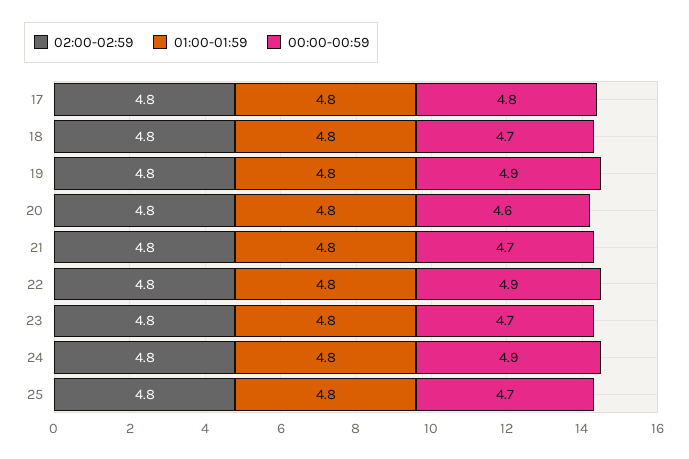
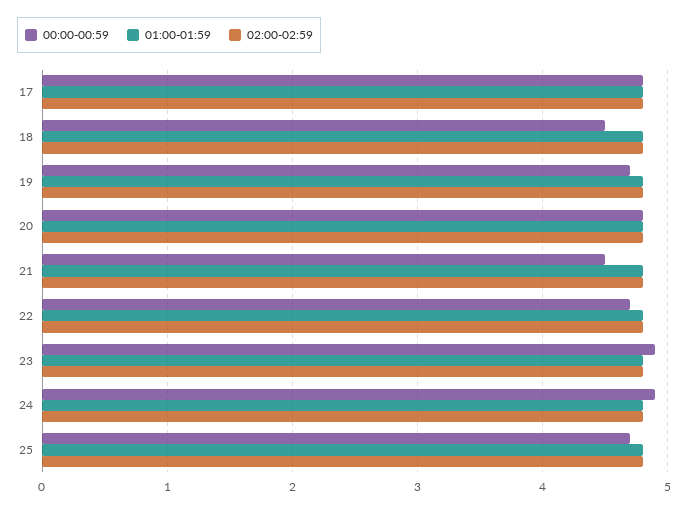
00:00-00:59, 18: 4.7 -> 4.5
00:00-00:59, 19: 4.9 -> 4.7
00:00-00:59, 20: 4.6 -> 4.8
00:00-00:59, 21: 4.7 -> 4.5
00:00-00:59, 22: 4.9 -> 4.7
00:00-00:59, 23: 4.7 -> 4.9

